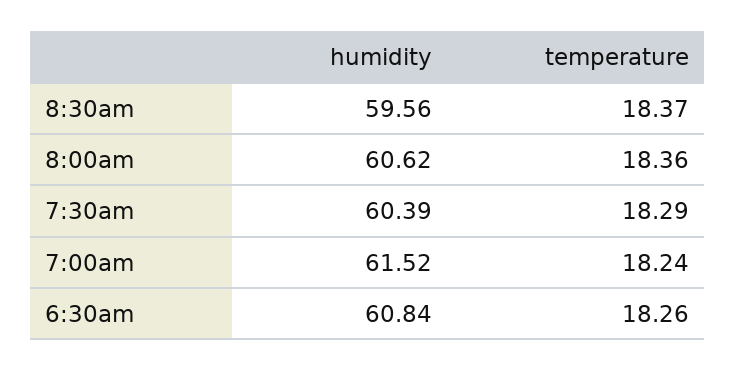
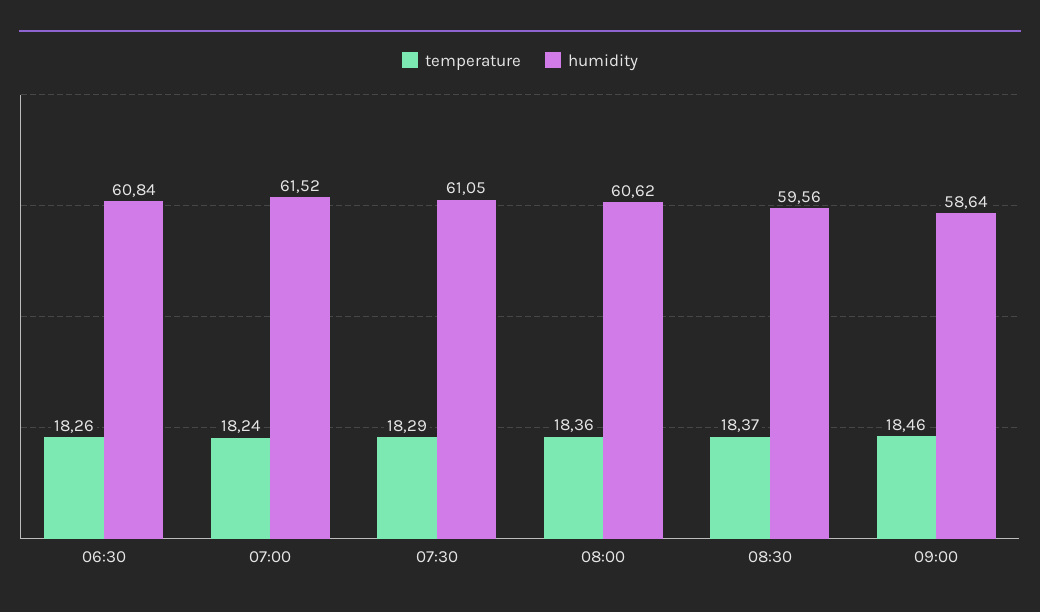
humidity, 7:30am: 60.39 -> 61.05
temperature, 09:00: none -> 18.46
humidity, 09:00: none -> 58.64

